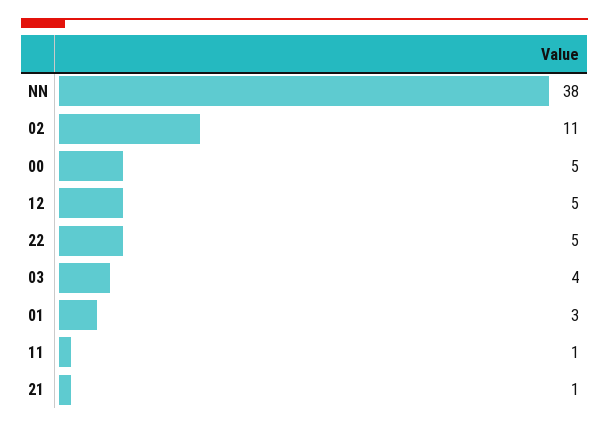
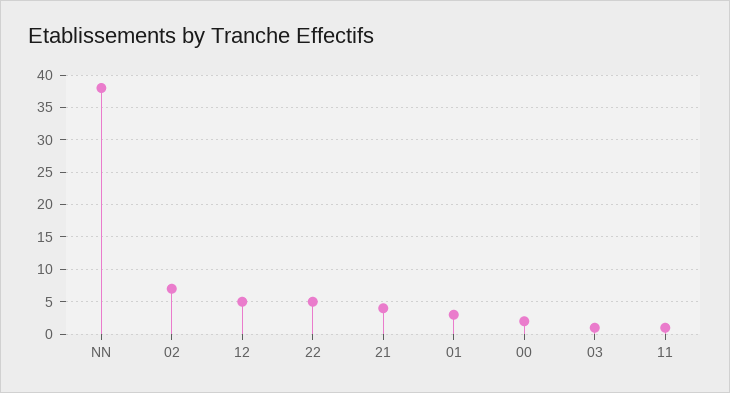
02: 11 -> 7
00: 5 -> 2
03: 4 -> 1
21: 1 -> 4

